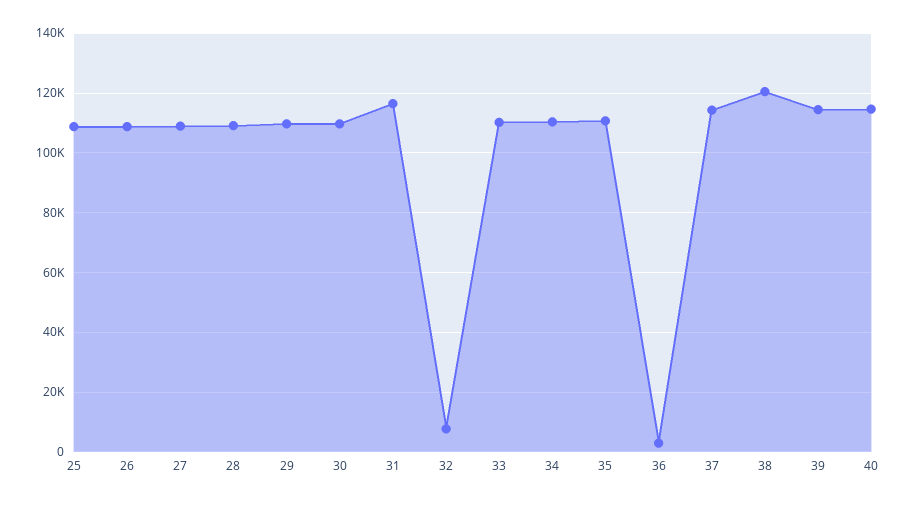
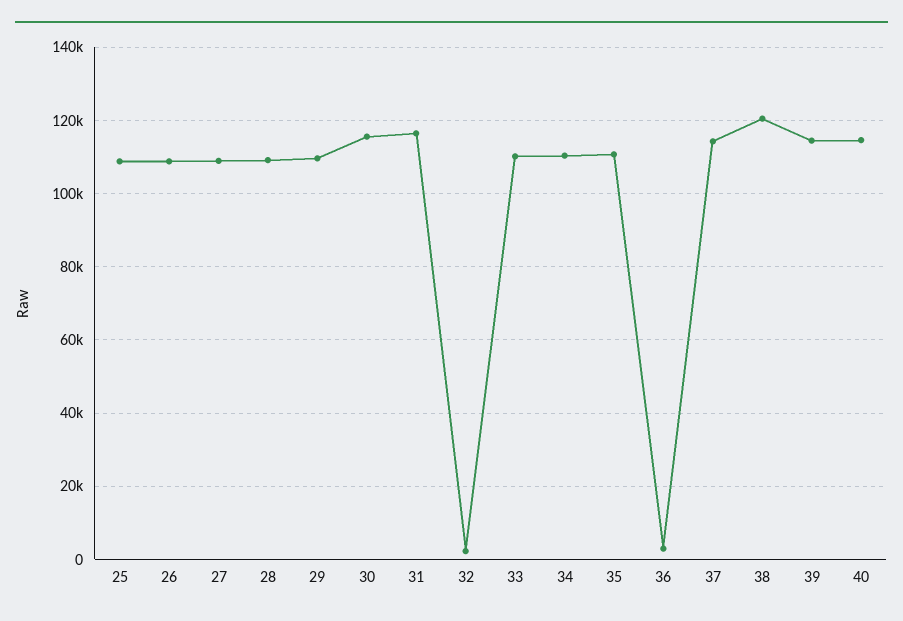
30: 110000 -> 116000
32: 7500 -> 2000

